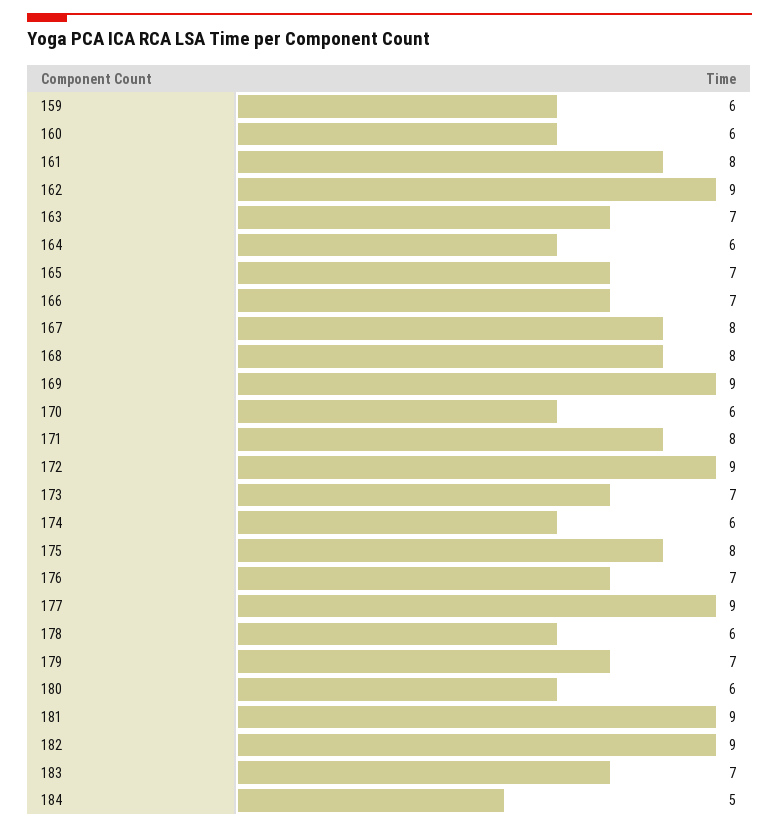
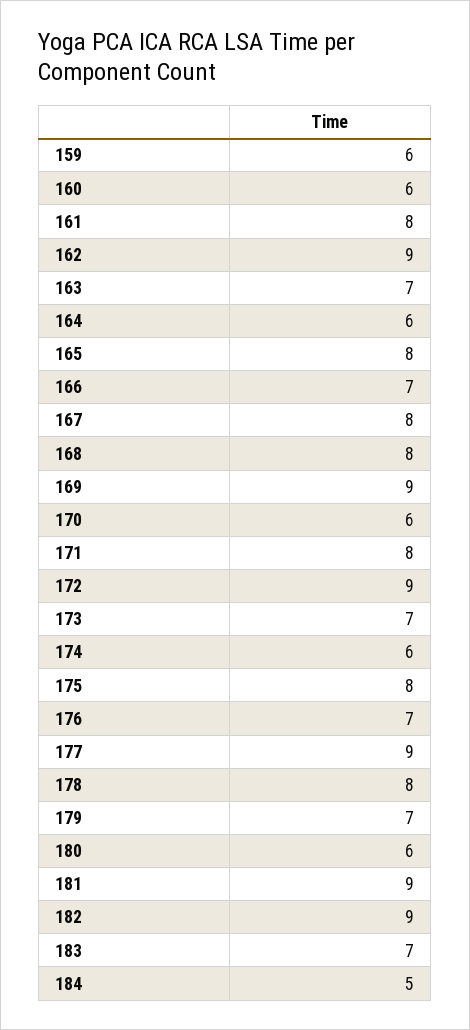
165: 7 -> 8
178: 6 -> 8

